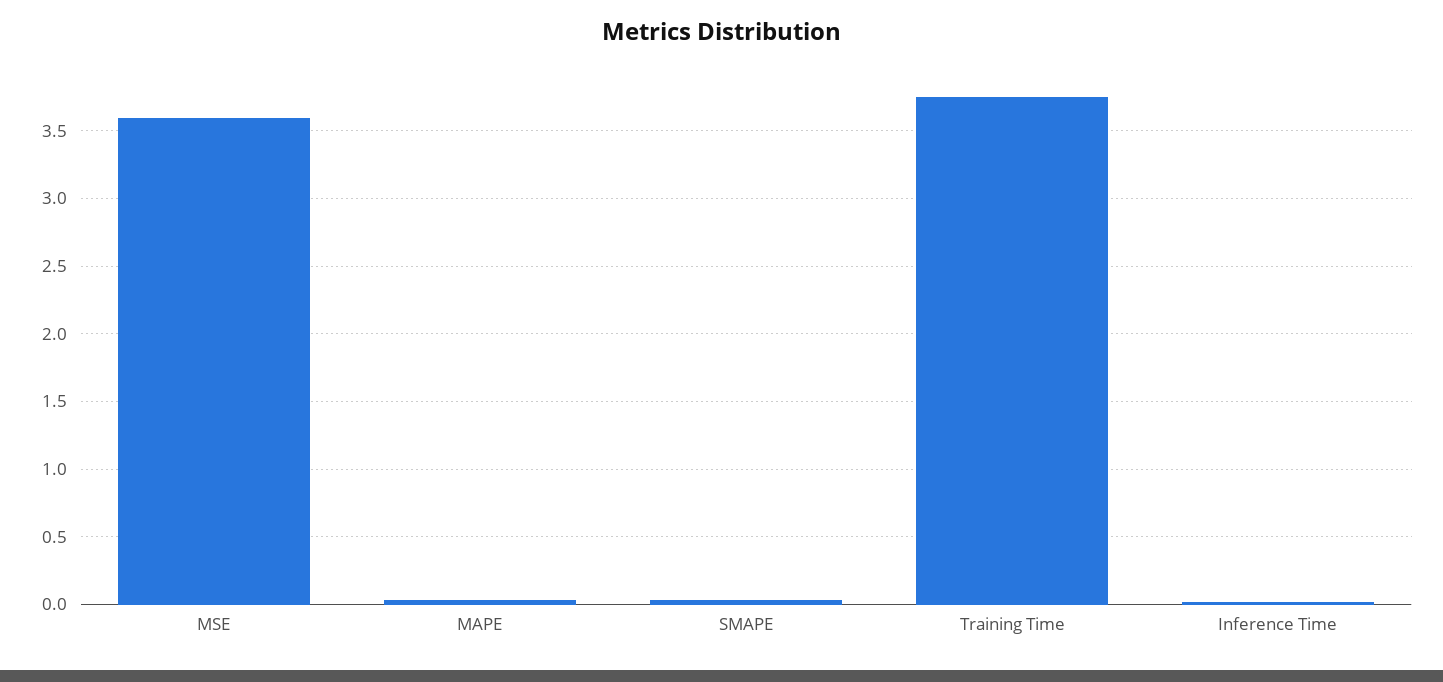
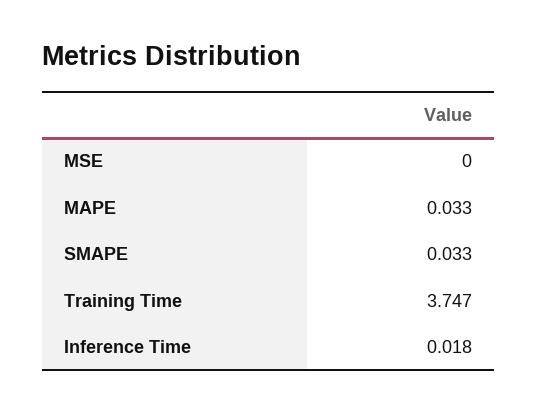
MSE: 3.6 -> 0

